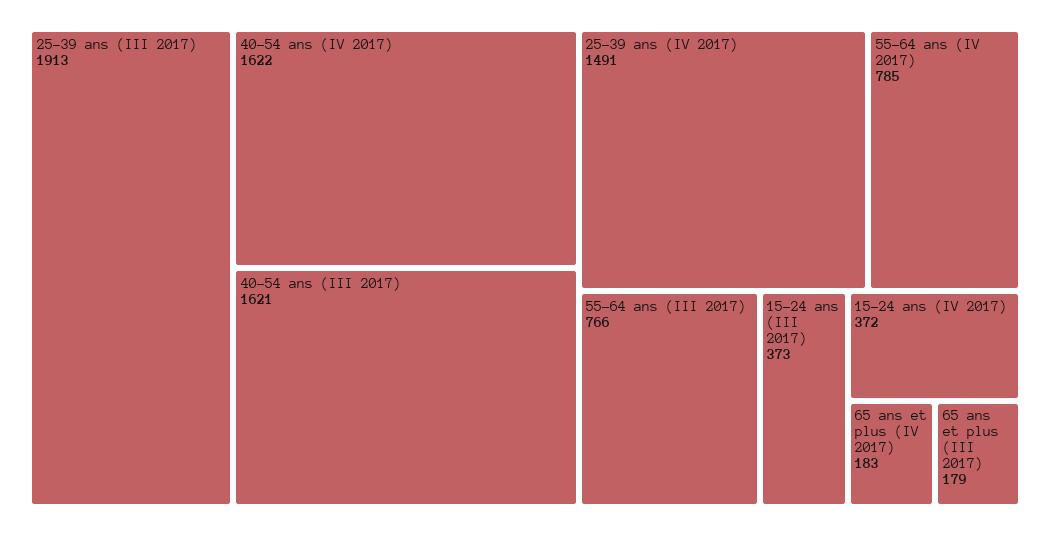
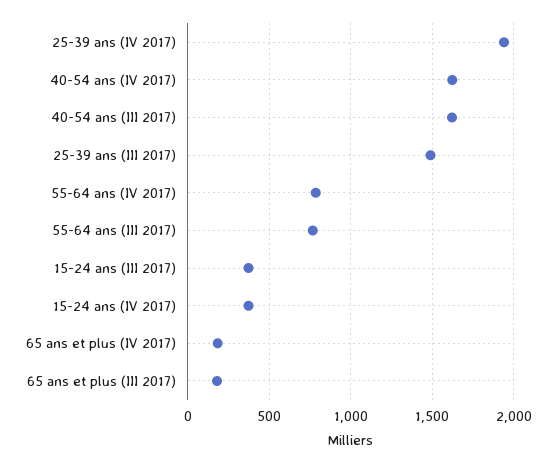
25-39 ans (III 2017): 1913 -> 1500
25-39 ans (IV 2017): 1491 -> 1950

